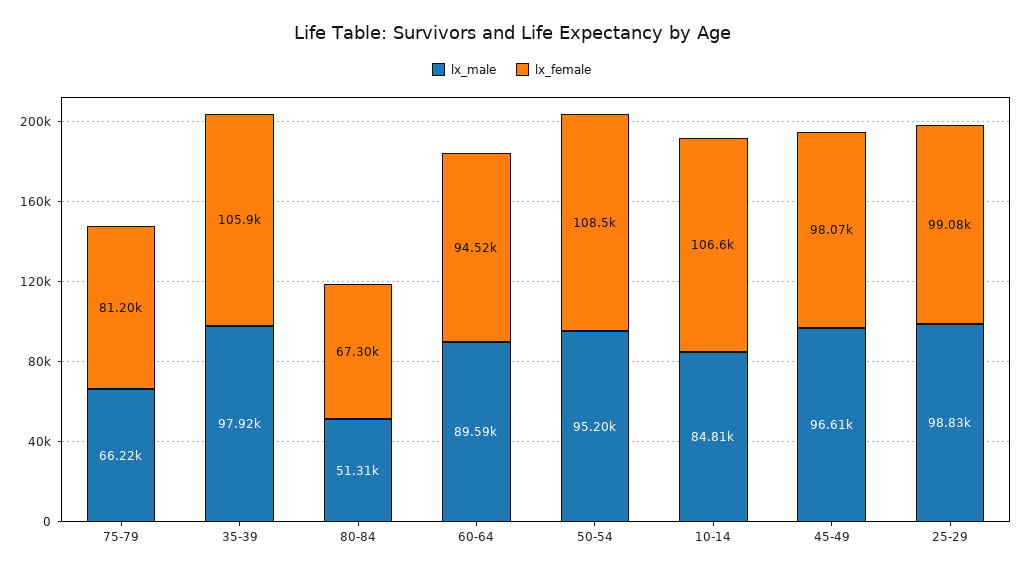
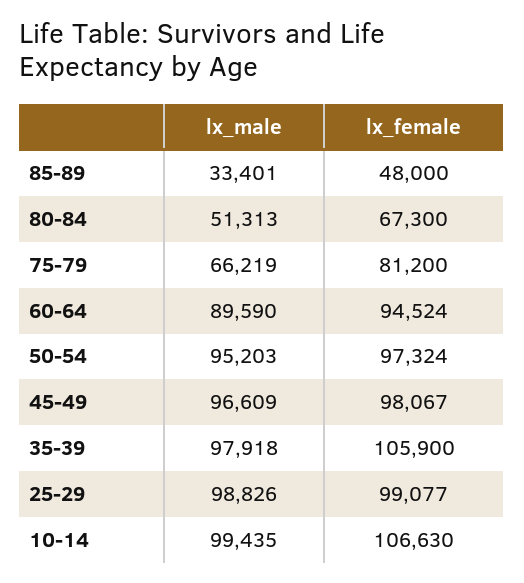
lx_female, 50-54: 108500 -> 97324
lx_male, 10-14: 84810 -> 99435
lx_male, 85-89: none -> 33401
lx_female, 85-89: none -> 48000

